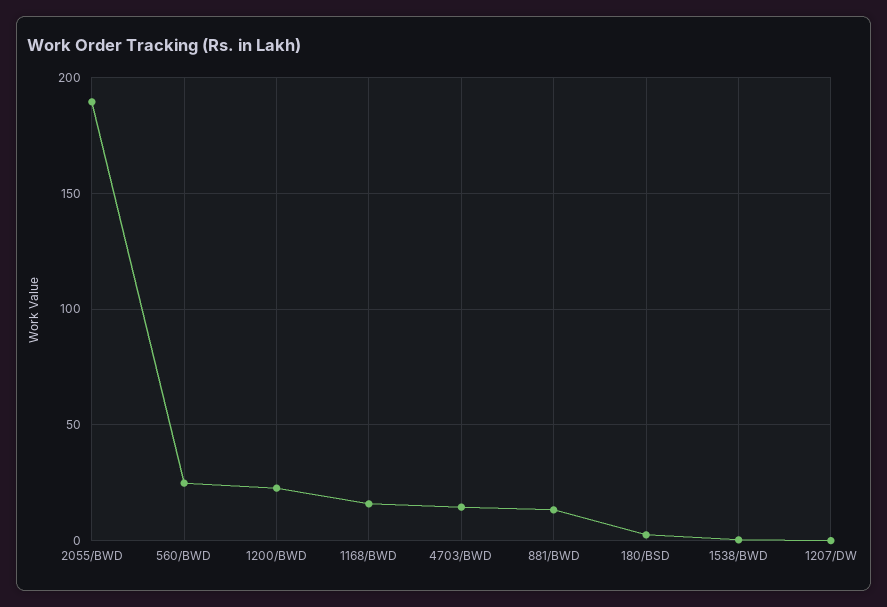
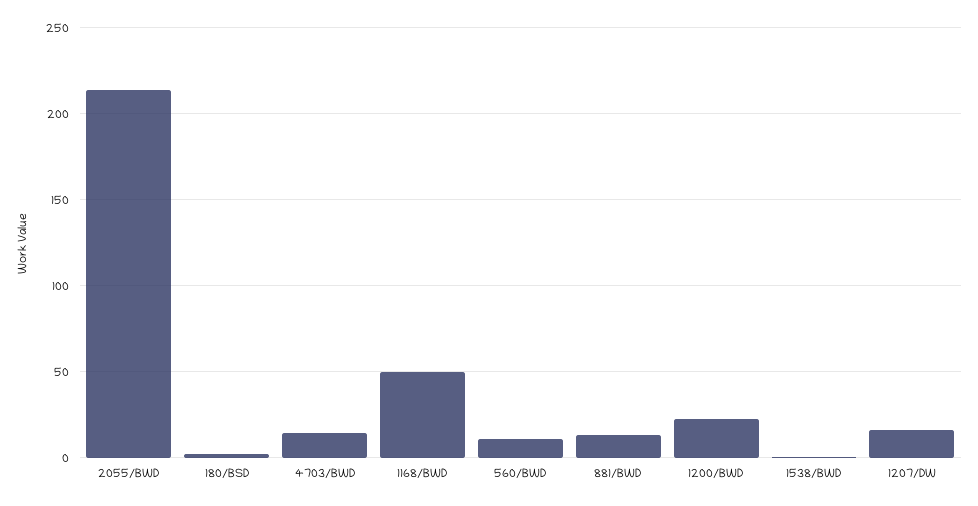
2055/BWD: 190 -> 215
560/BWD: 25 -> 10
1168/BWD: 15 -> 50
1207/DW: 0 -> 15

